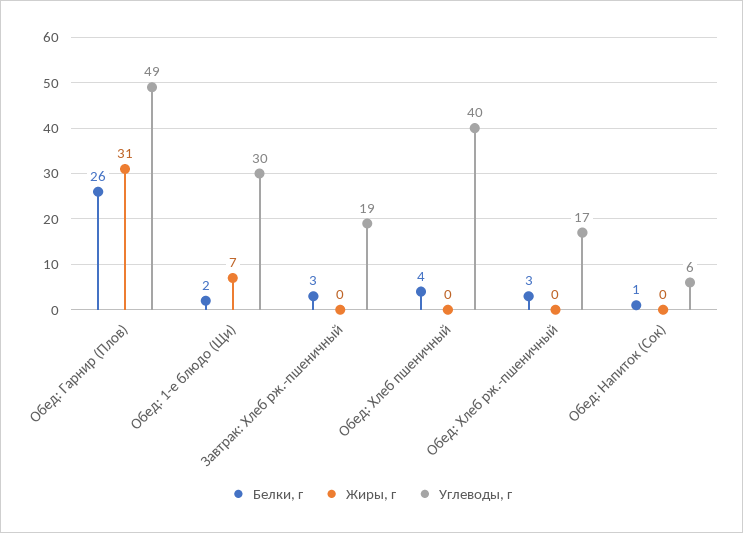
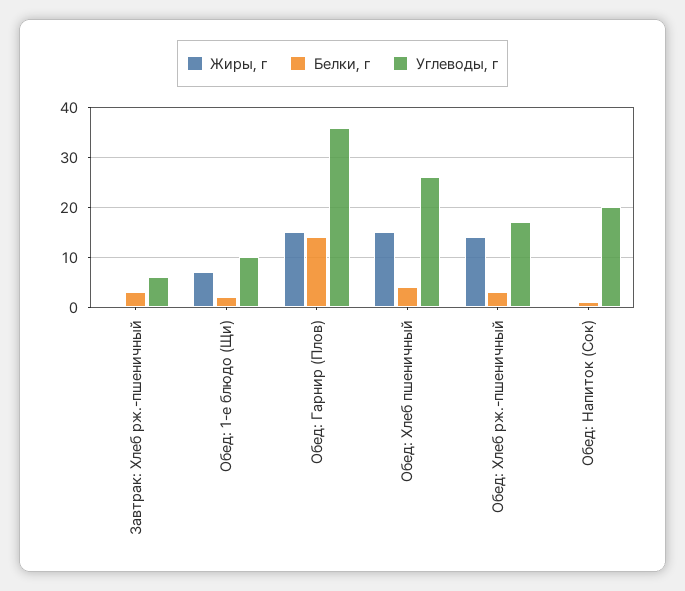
Белки, г, Обед: Гарнир (Плов): 26 -> 15
Жиры, г, Обед: Гарнир (Плов): 31 -> 15
Углеводы, г, Обед: Гарнир (Плов): 49 -> 35
Углеводы, г, Обед: 1-е блюдо (Щи): 30 -> 10
Углеводы, г, Завтрак: Хлеб рж.-пшеничный: 19 -> 5
Жиры, г, Обед: Хлеб пшеничный: 0 -> 15
Углеводы, г, Обед: Хлеб пшеничный: 40 -> 25
Жиры, г, Обед: Хлеб рж.-пшеничный: 0 -> 15
Углеводы, г, Обед: Напиток (Сок): 6 -> 20

